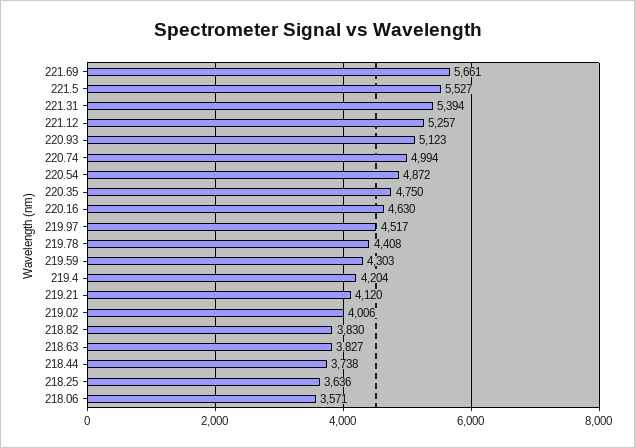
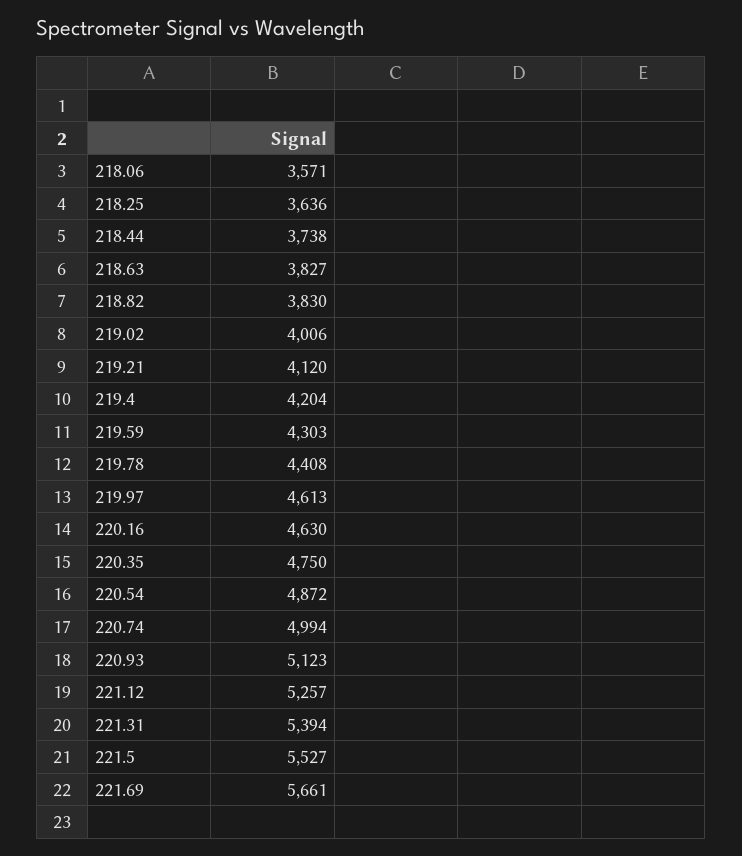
219.97: 4517 -> 4613

